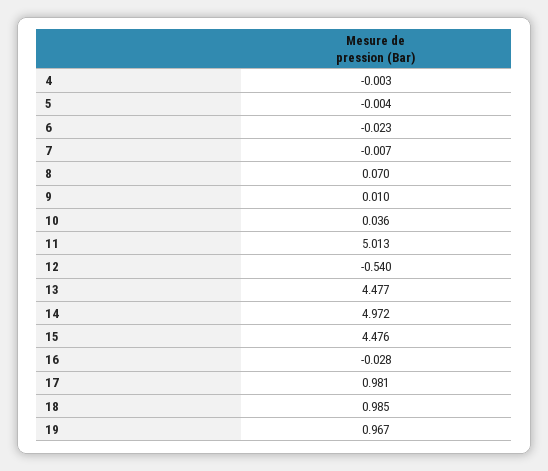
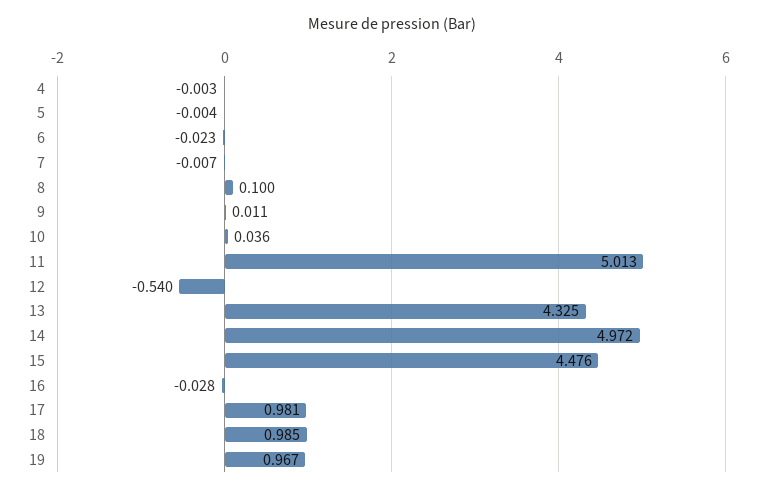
8: 0.07 -> 0.1
9: 0.01 -> 0.011
13: 4.477 -> 4.325

